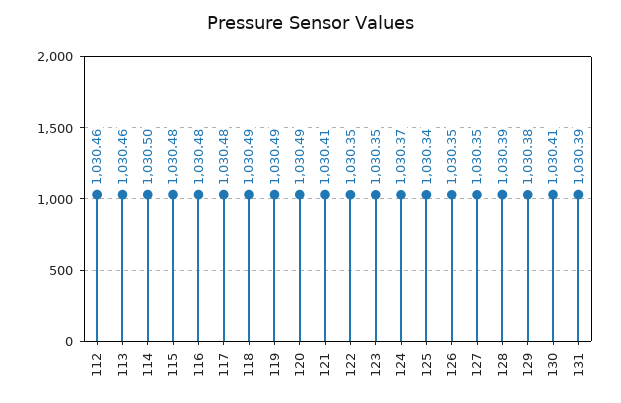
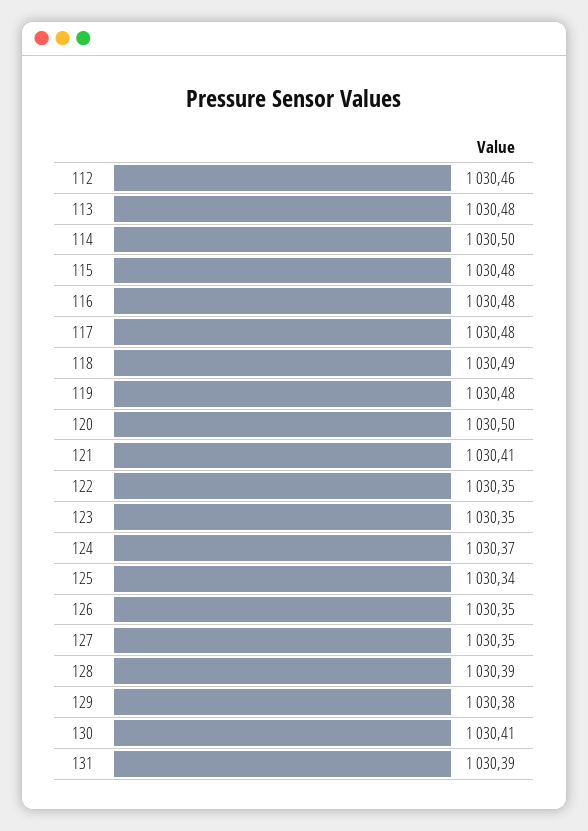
113: 1030.46 -> 1030.48
119: 1030.49 -> 1030.48
120: 1030.49 -> 1030.5

